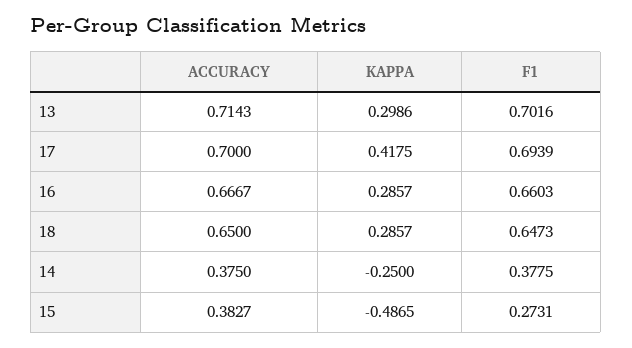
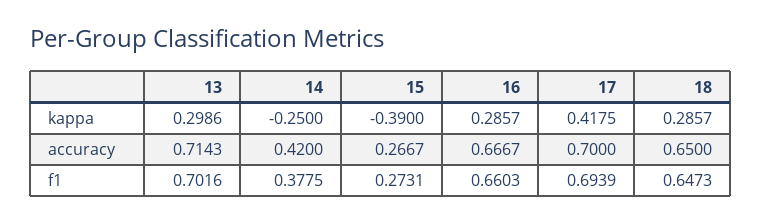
ACCURACY, 14: 0.375 -> 0.42
ACCURACY, 15: 0.3827 -> 0.2667
KAPPA, 15: -0.4865 -> -0.39

